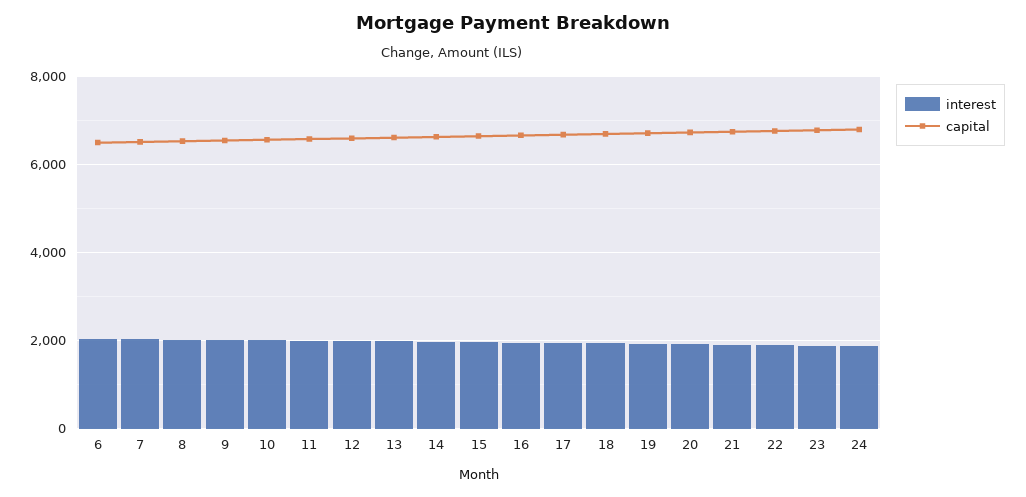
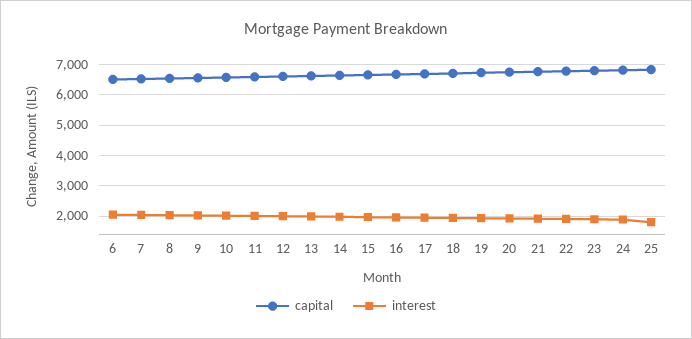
capital, 25: none -> 6800
interest, 25: none -> 1800

